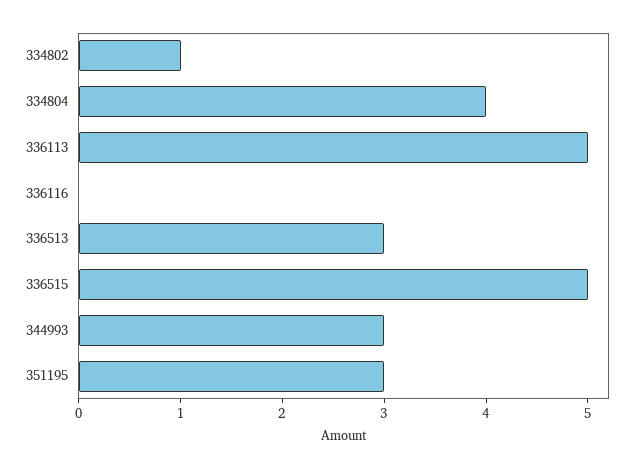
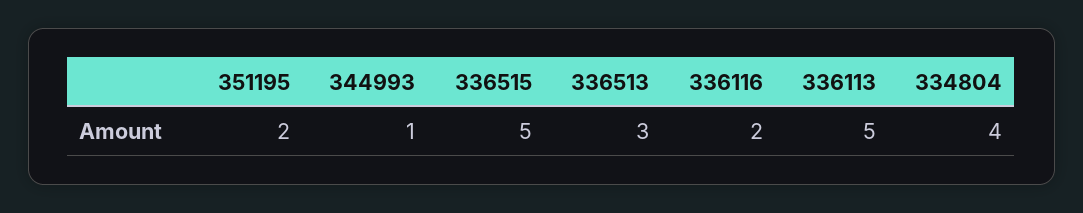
334802: 1 -> none
336116: 0 -> 2
344993: 3 -> 1
351195: 3 -> 2

